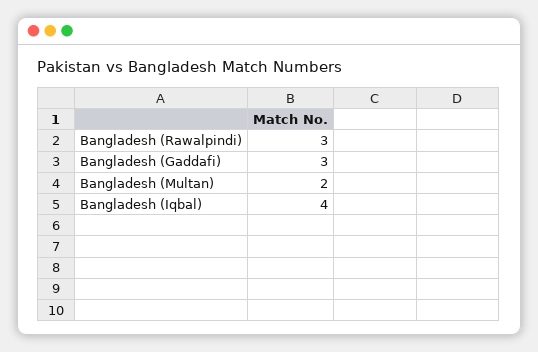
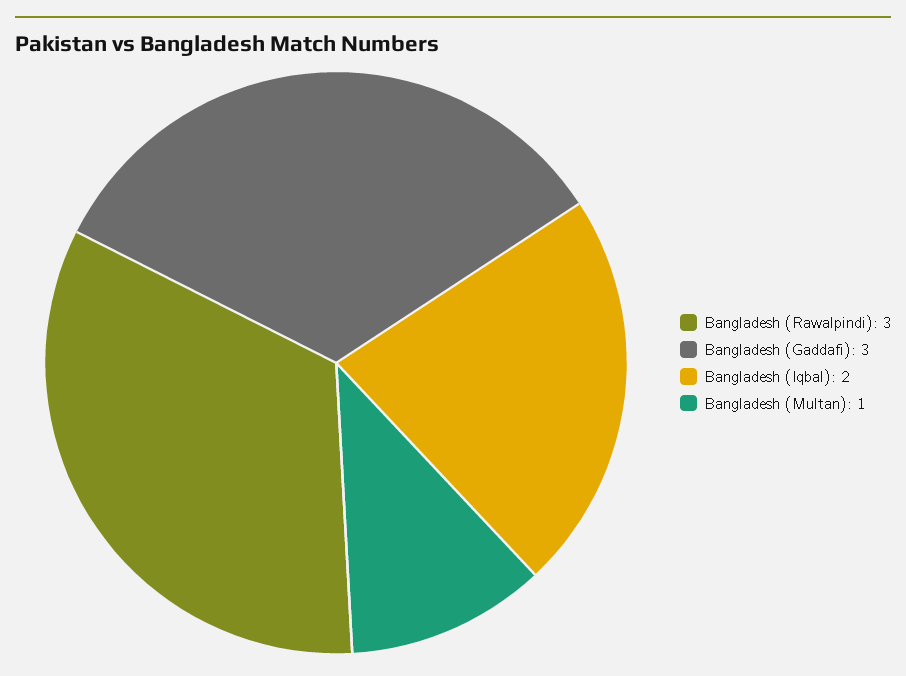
Bangladesh (Multan): 2 -> 1
Bangladesh (Iqbal): 4 -> 2

